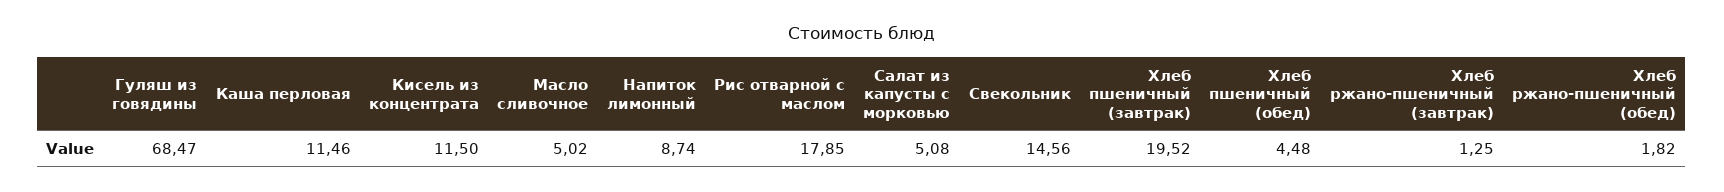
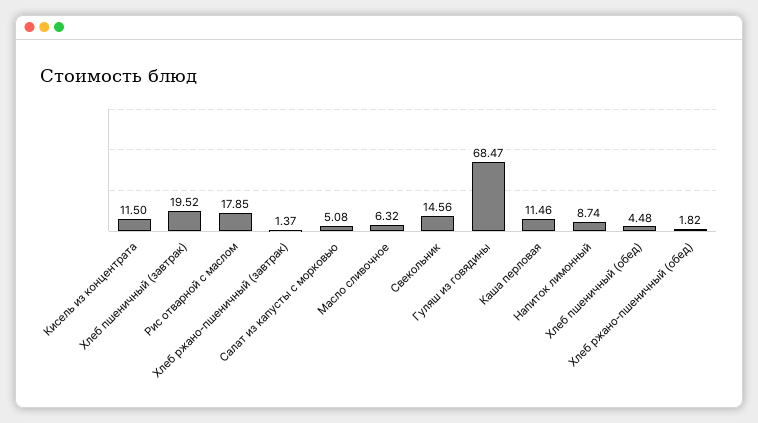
Масло сливочное: 5.02 -> 6.32
Хлеб ржано-пшеничный (завтрак): 1.25 -> 1.37

